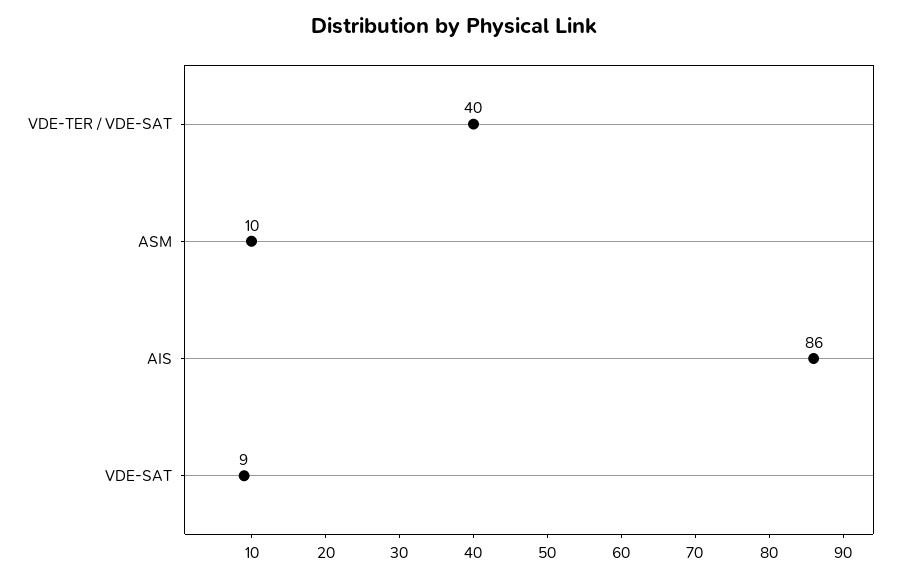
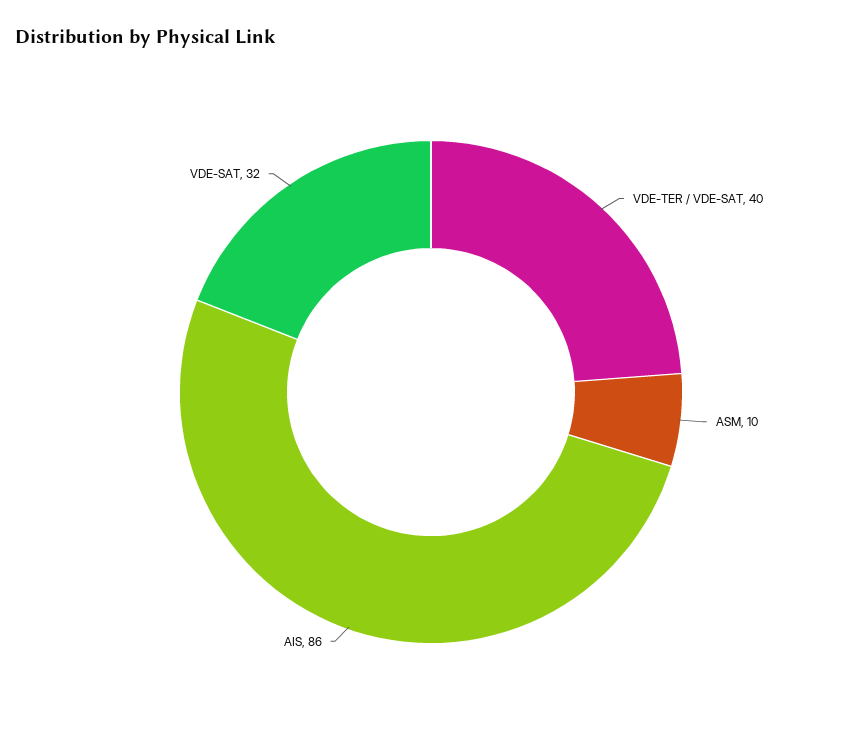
VDE-SAT: 9 -> 32

